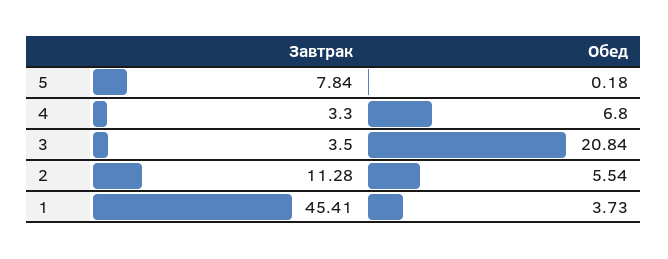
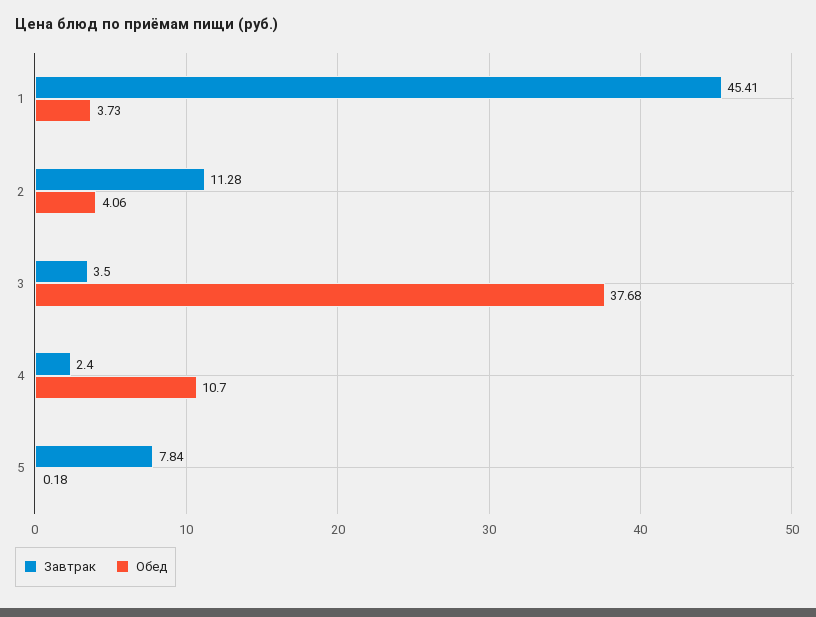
Завтрак, 4: 3.3 -> 2.4
Обед, 4: 6.8 -> 10.7
Обед, 3: 20.84 -> 37.68
Обед, 2: 5.54 -> 4.06

